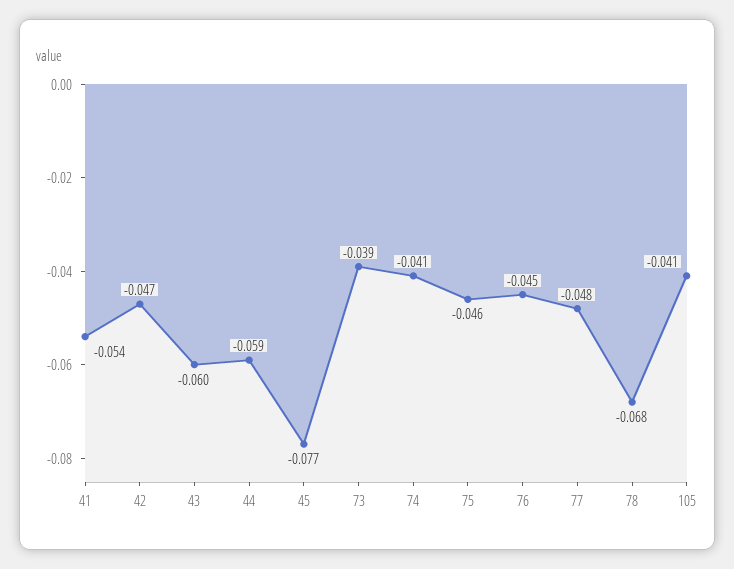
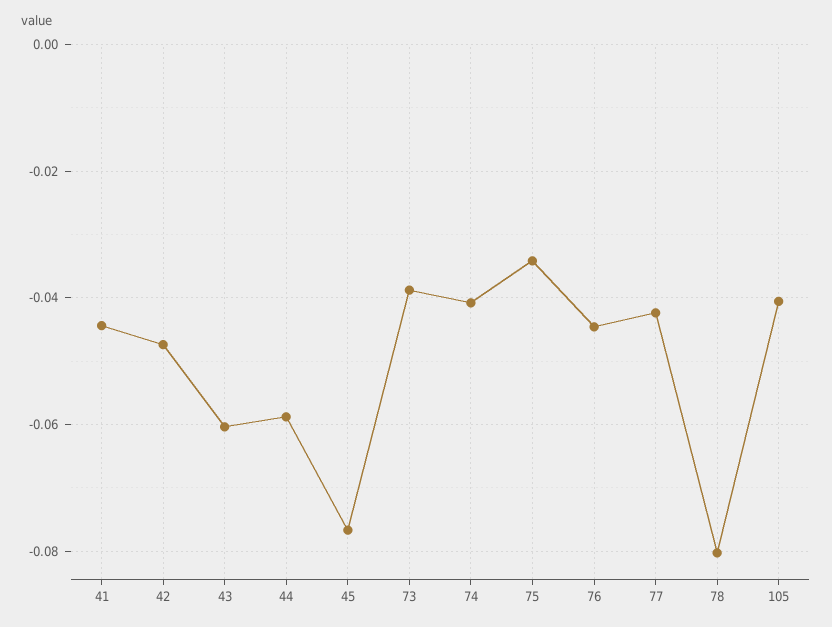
41: -0.054 -> -0.044
75: -0.046 -> -0.034
77: -0.048 -> -0.042
78: -0.068 -> -0.08

